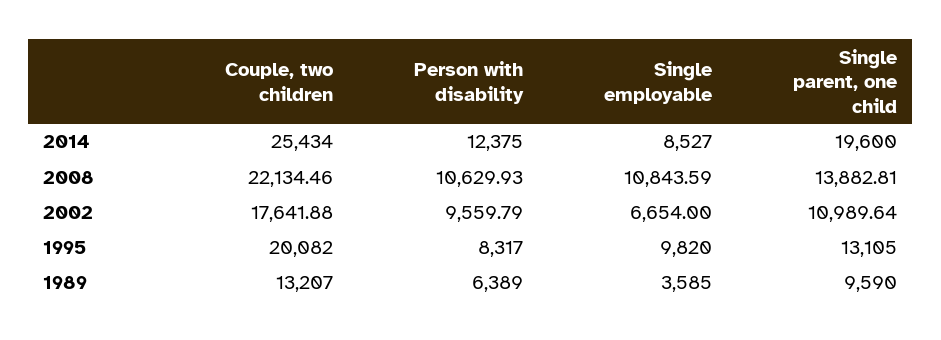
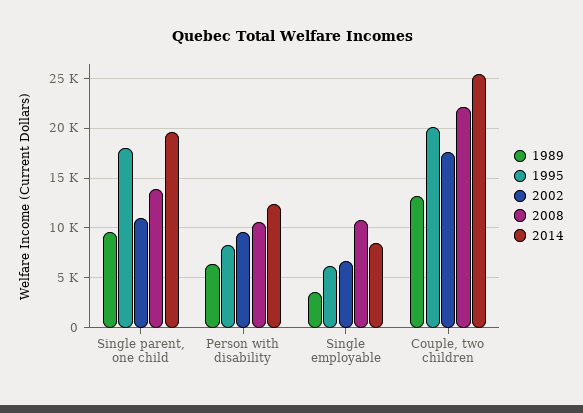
1995, Single employable: 9820 -> 6000
1995, Single parent, one child: 13105 -> 18000

